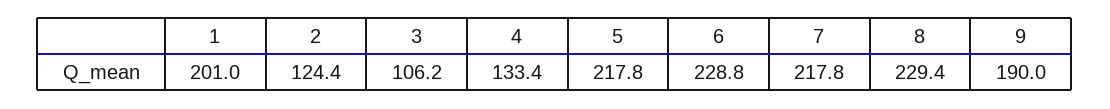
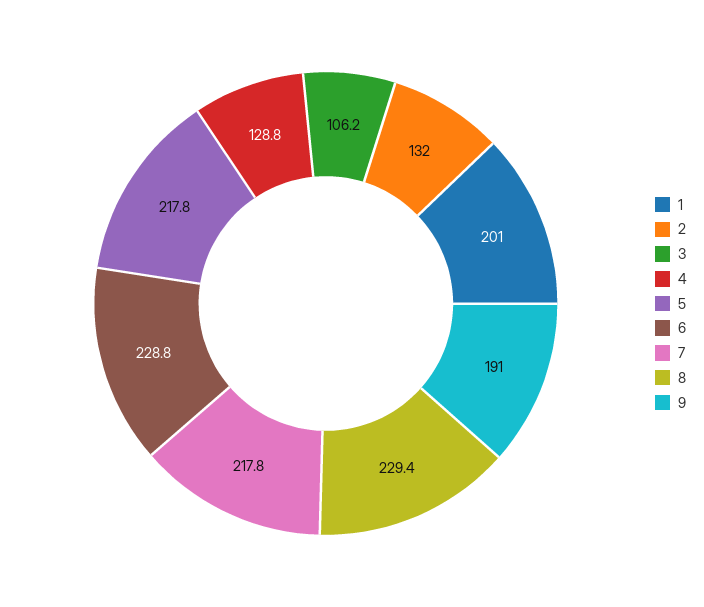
2: 124.4 -> 132
4: 133.4 -> 128.8
9: 190 -> 191

